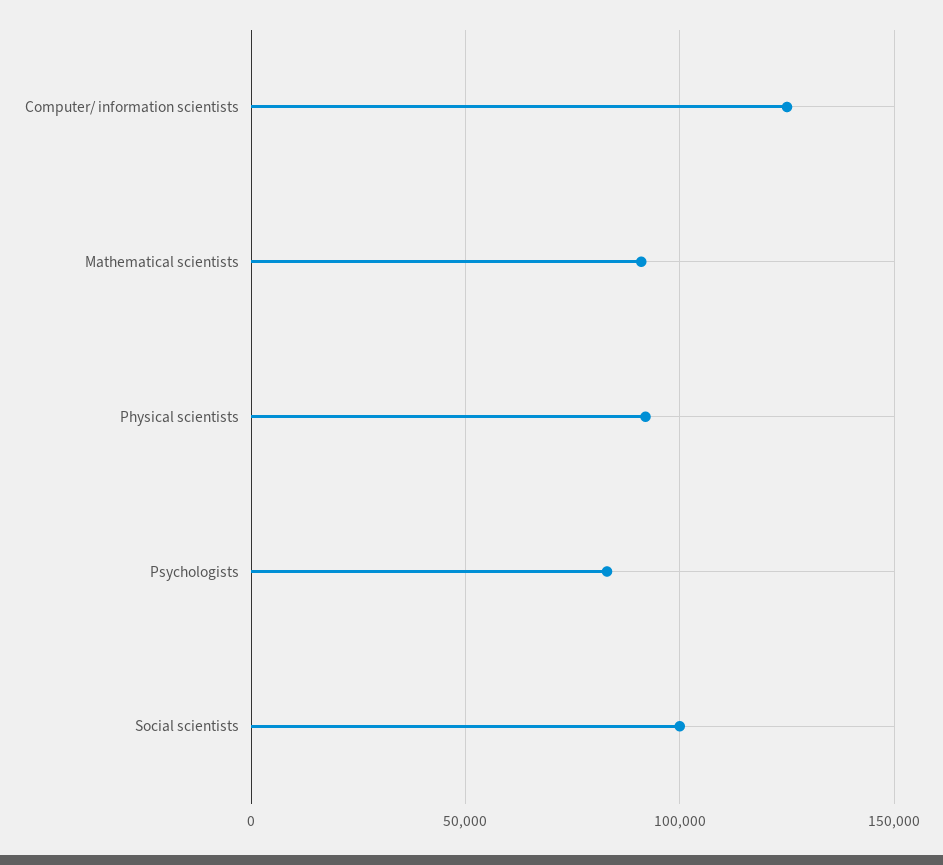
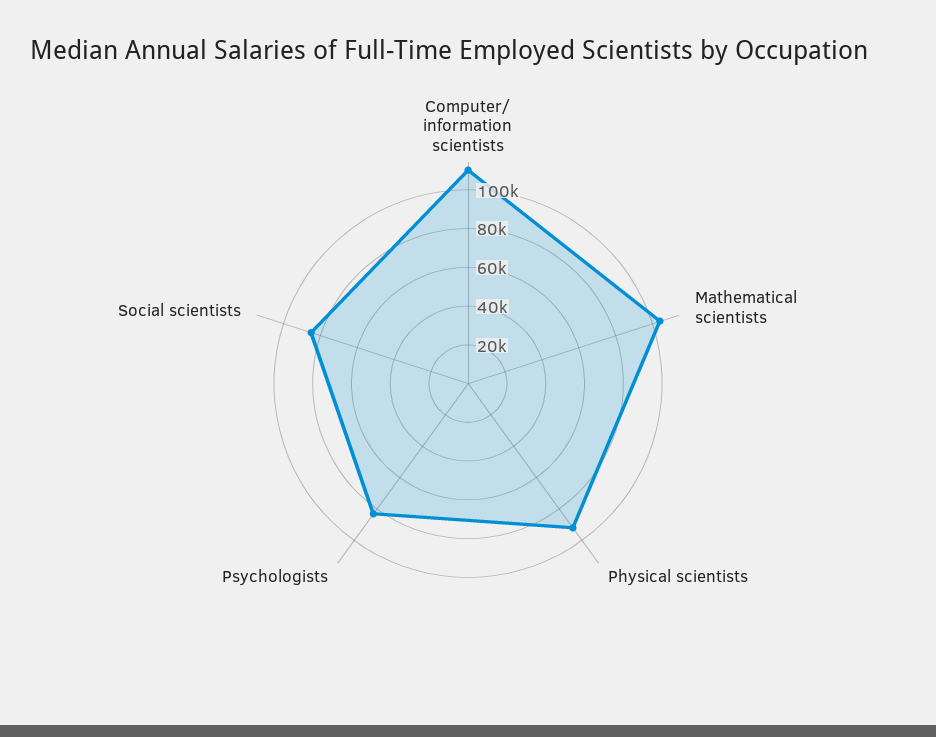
Computer/ information scientists: 125000 -> 110000
Mathematical scientists: 90000 -> 105000
Social scientists: 100000 -> 85000

